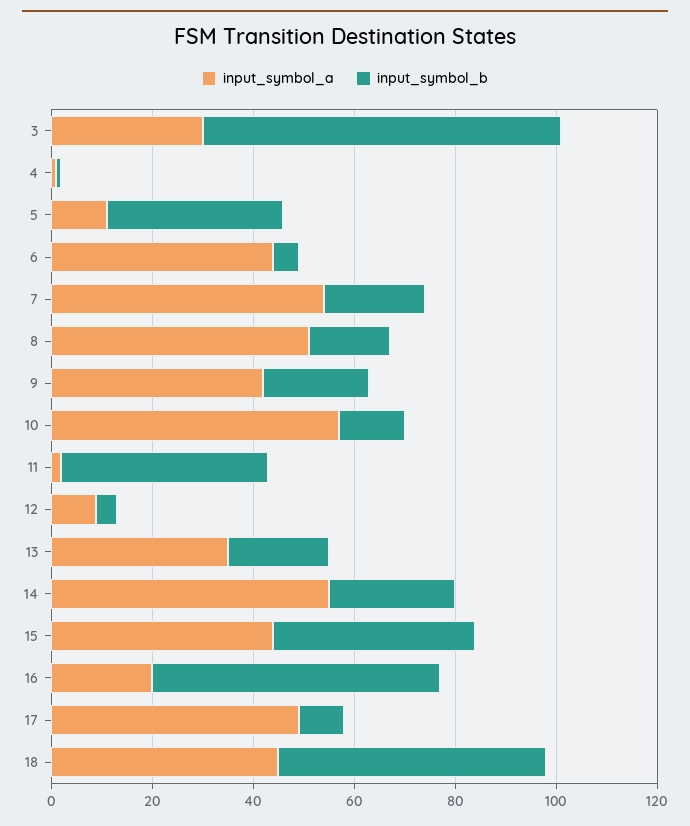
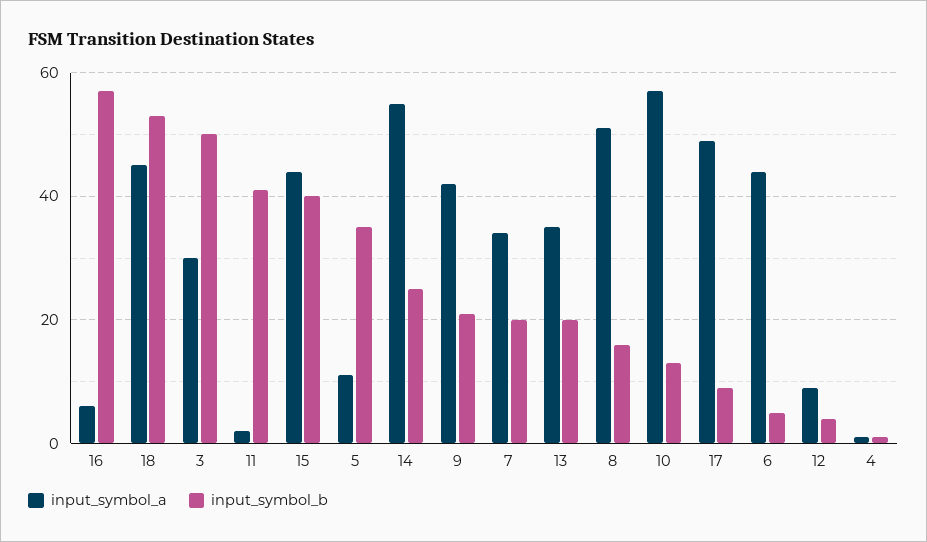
input_symbol_b, 3: 70 -> 50
input_symbol_a, 7: 55 -> 35
input_symbol_a, 16: 20 -> 5

